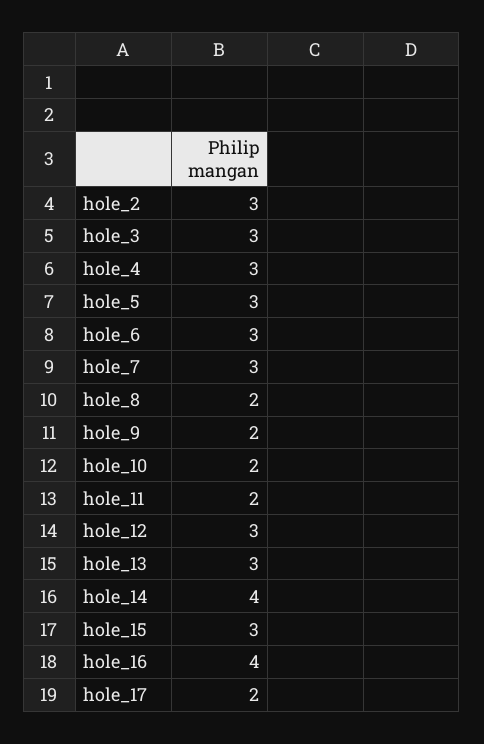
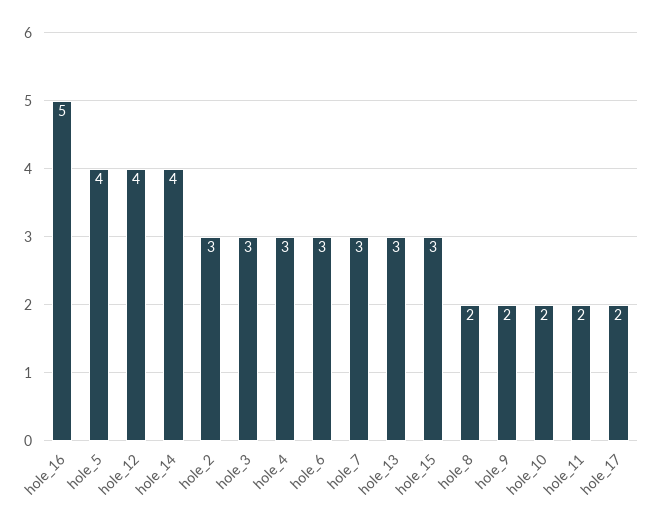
hole_5: 3 -> 4
hole_12: 3 -> 4
hole_16: 4 -> 5

